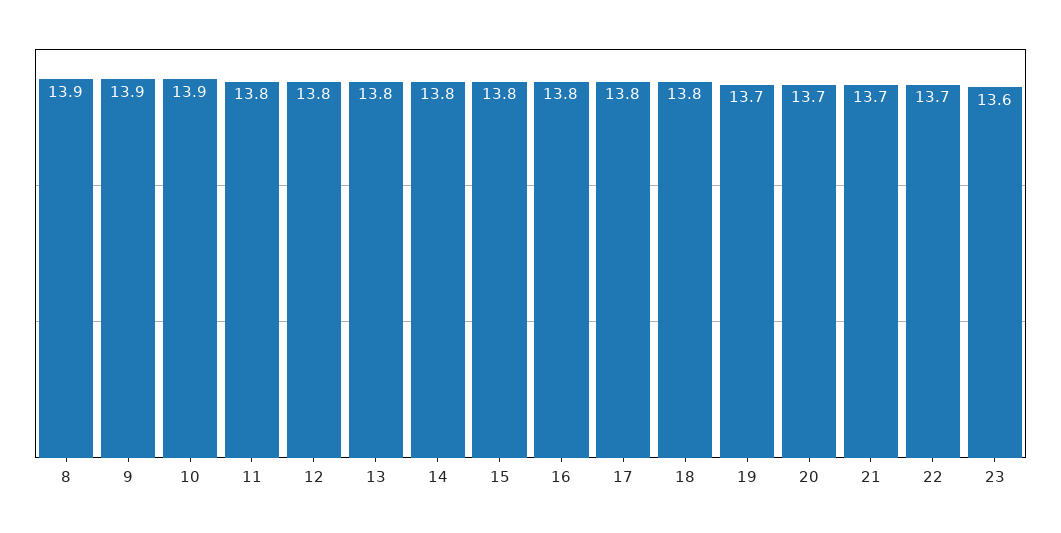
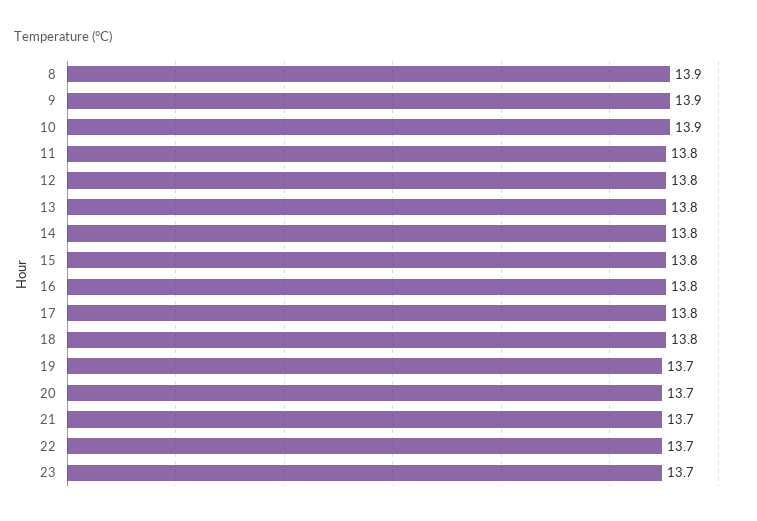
23: 13.6 -> 13.7

